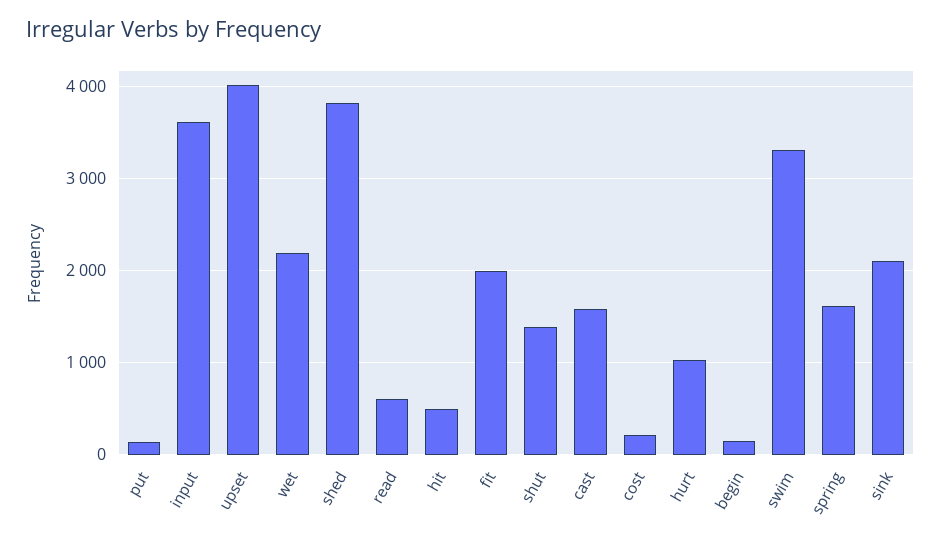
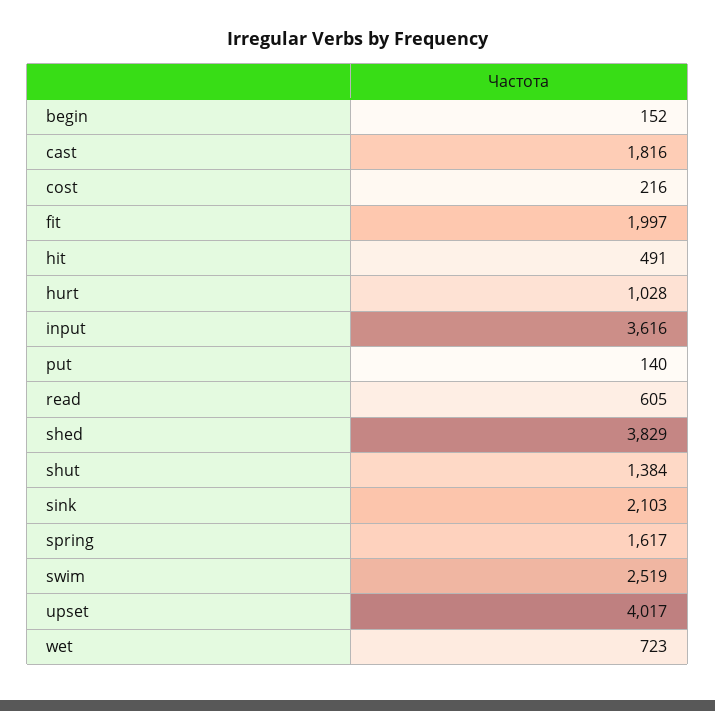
wet: 2200 -> 723
cast: 1600 -> 1816
swim: 3300 -> 2519

